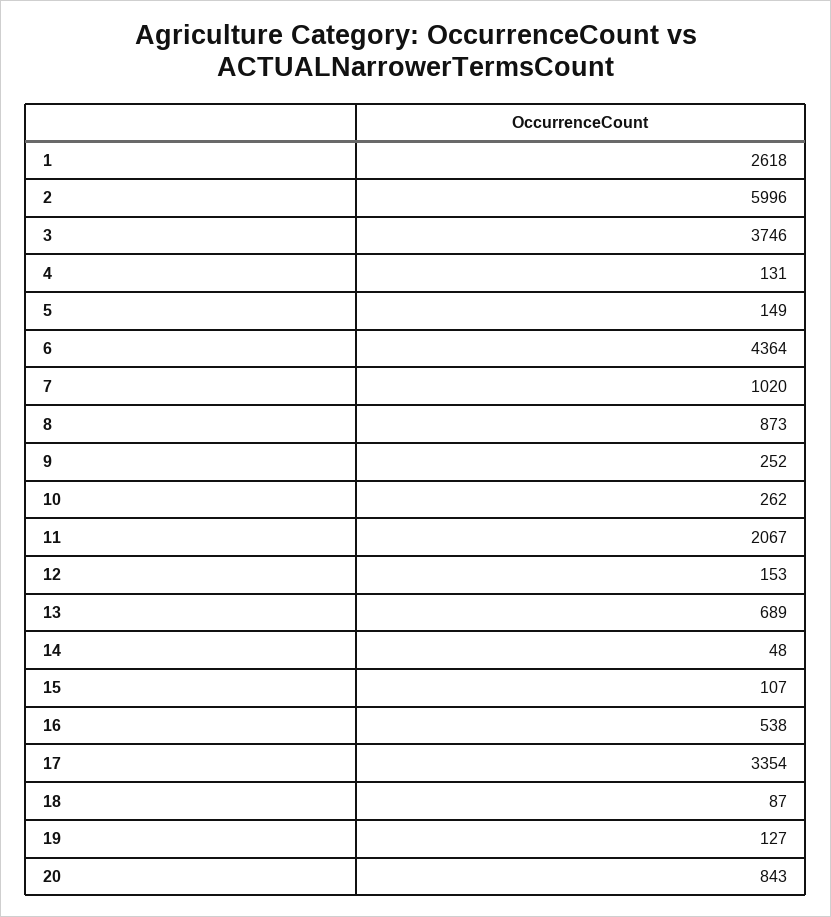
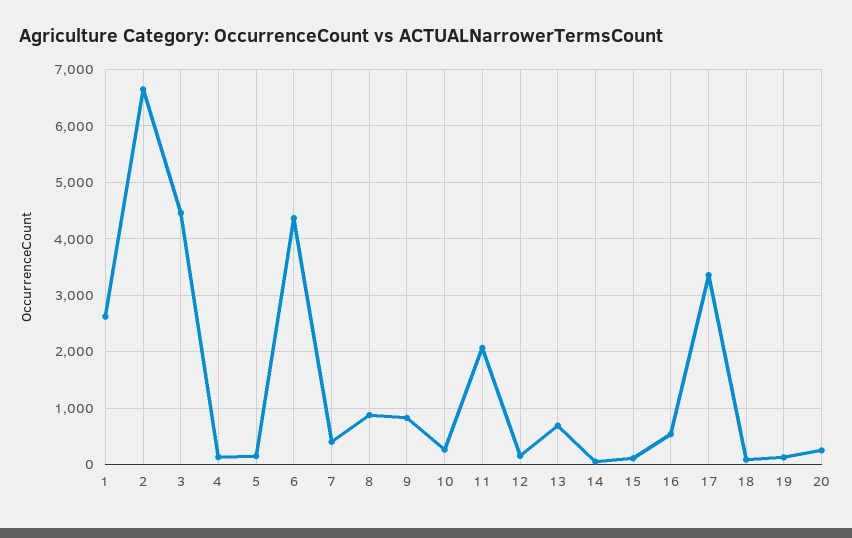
2: 5996 -> 6600
3: 3746 -> 4400
7: 1020 -> 400
9: 252 -> 800
20: 843 -> 200

